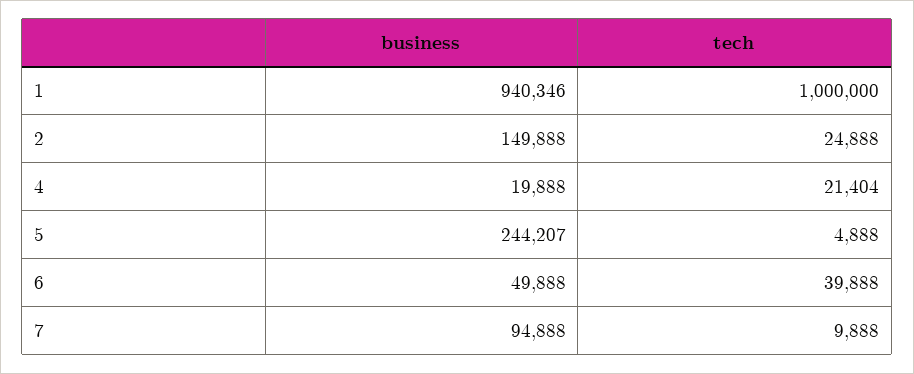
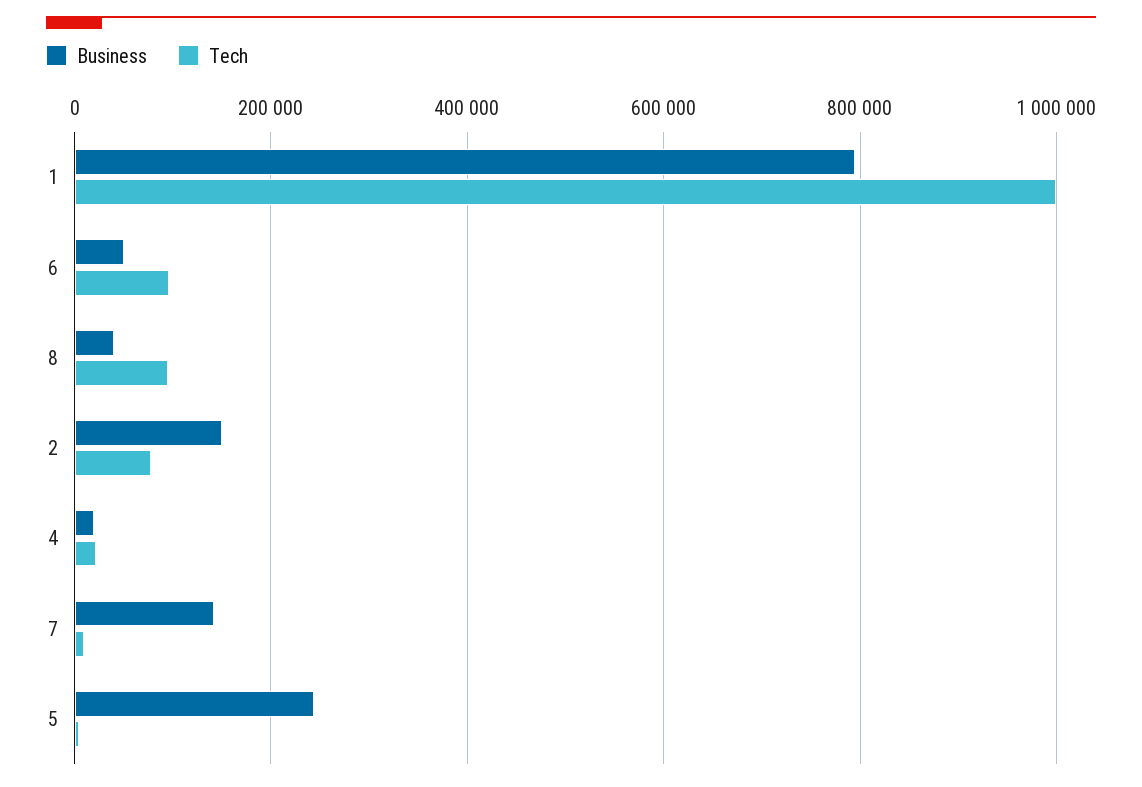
business, 1: 940346 -> 800000
tech, 2: 24888 -> 80000
tech, 6: 39888 -> 100000
business, 7: 94888 -> 140000
business, 8: none -> 40000
tech, 8: none -> 100000

